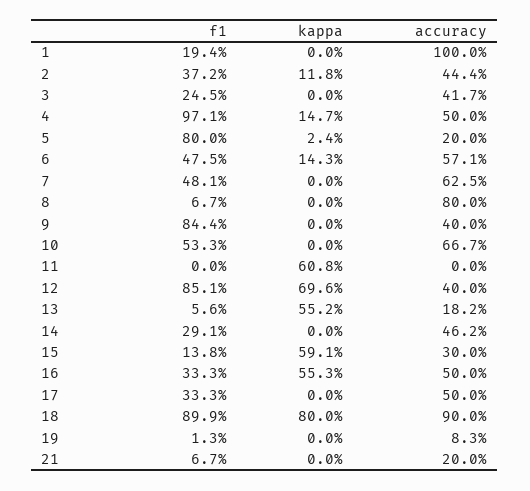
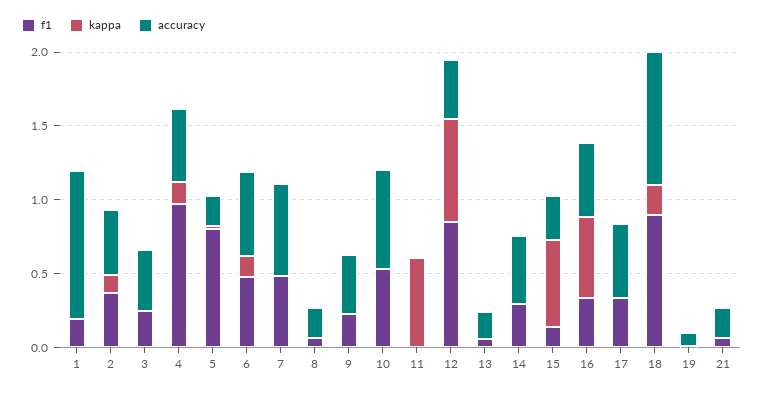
accuracy, 8: 0.8 -> 0.2
f1, 9: 0.844 -> 0.2
kappa, 13: 0.552 -> 0
kappa, 18: 0.8 -> 0.2

